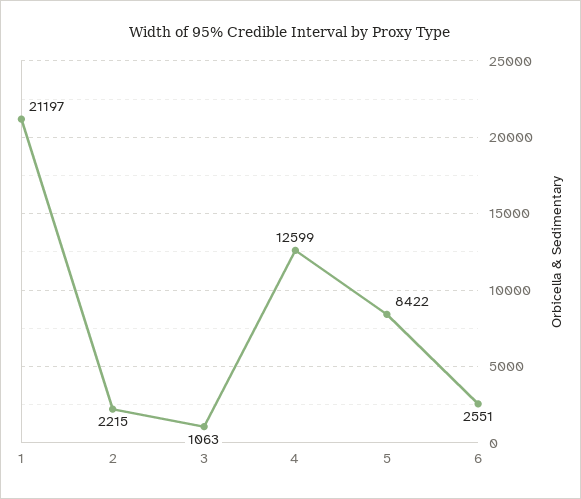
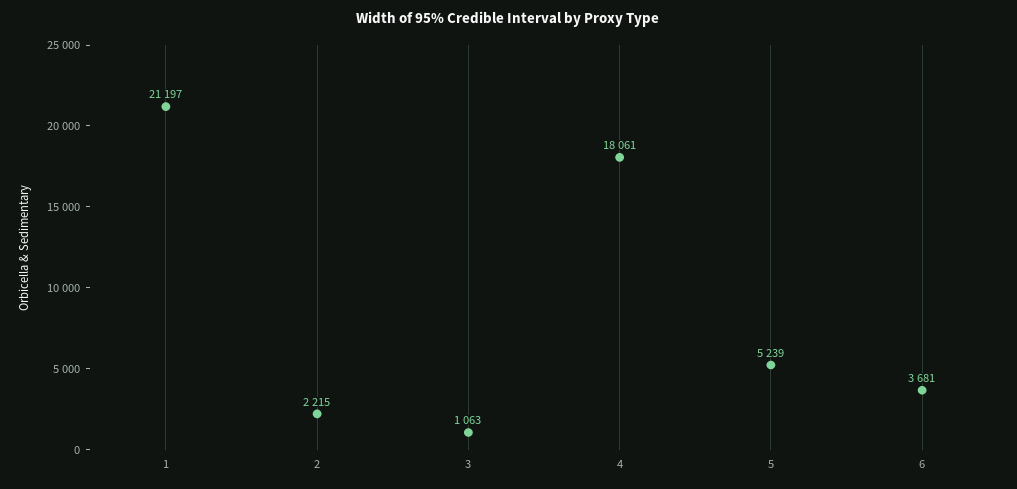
4: 12599 -> 18061
5: 8422 -> 5239
6: 2551 -> 3681

